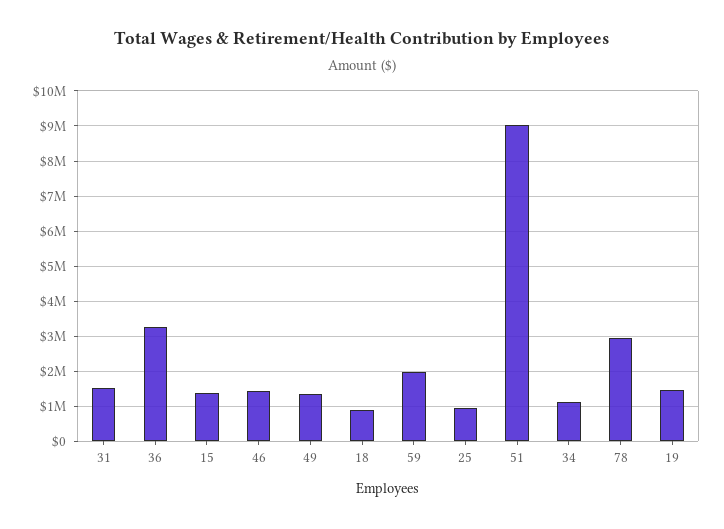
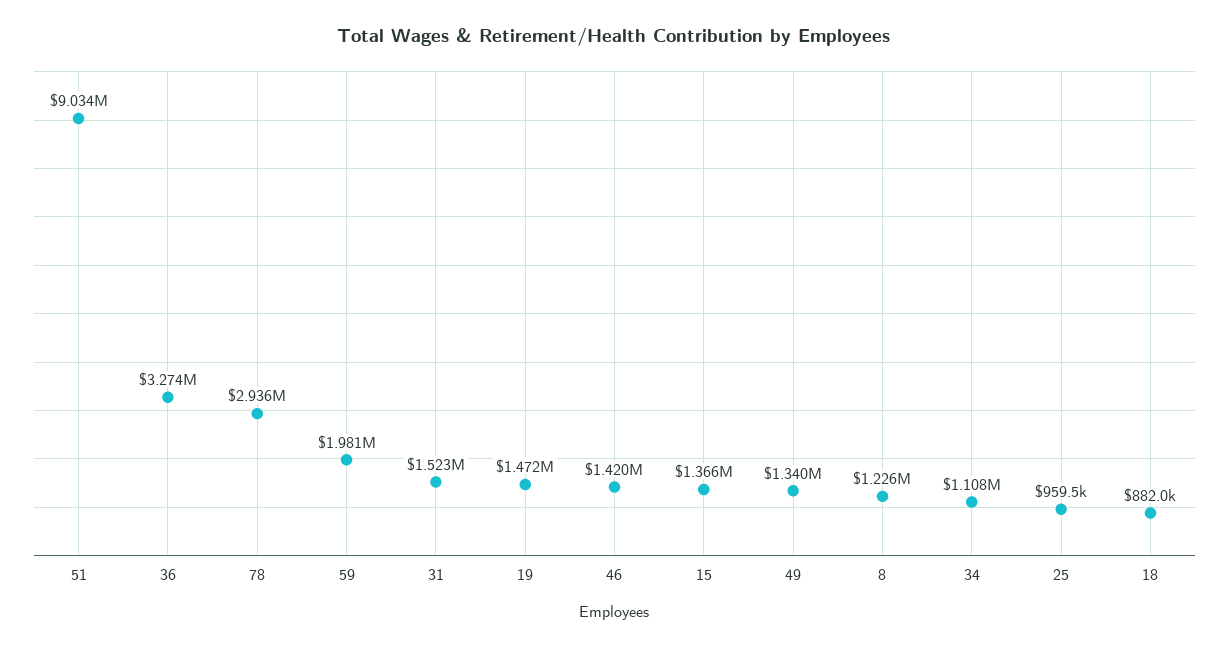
8: none -> 1226000

